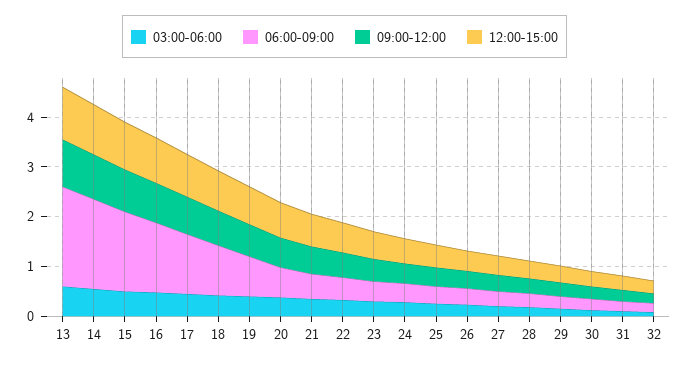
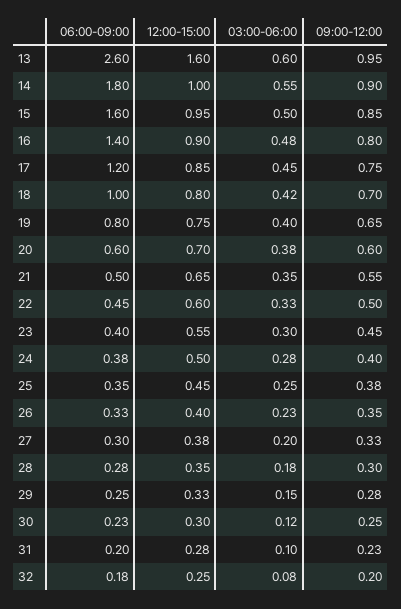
06:00-09:00, 13: 2 -> 2.6
12:00-15:00, 13: 1 -> 1.6

